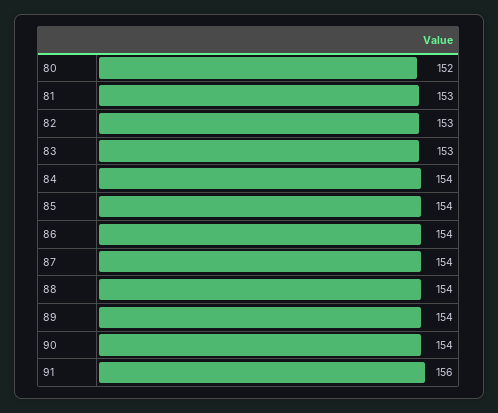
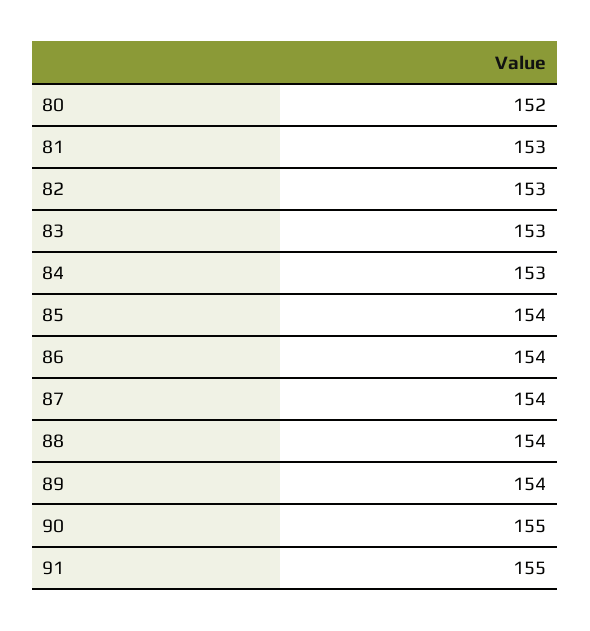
84: 154 -> 153
90: 154 -> 155
91: 156 -> 155

